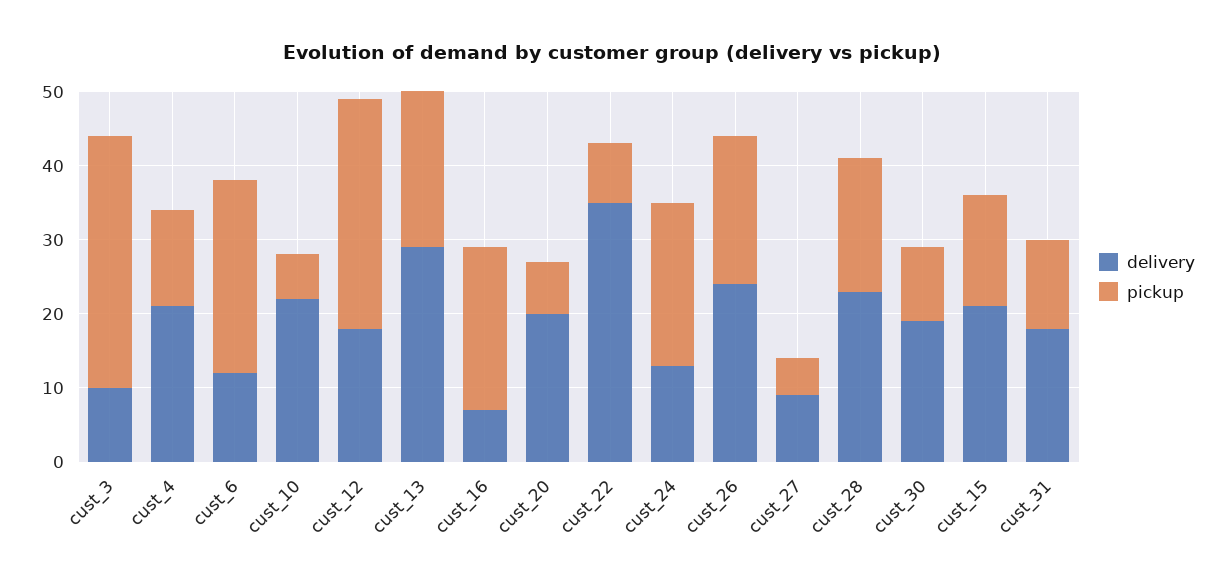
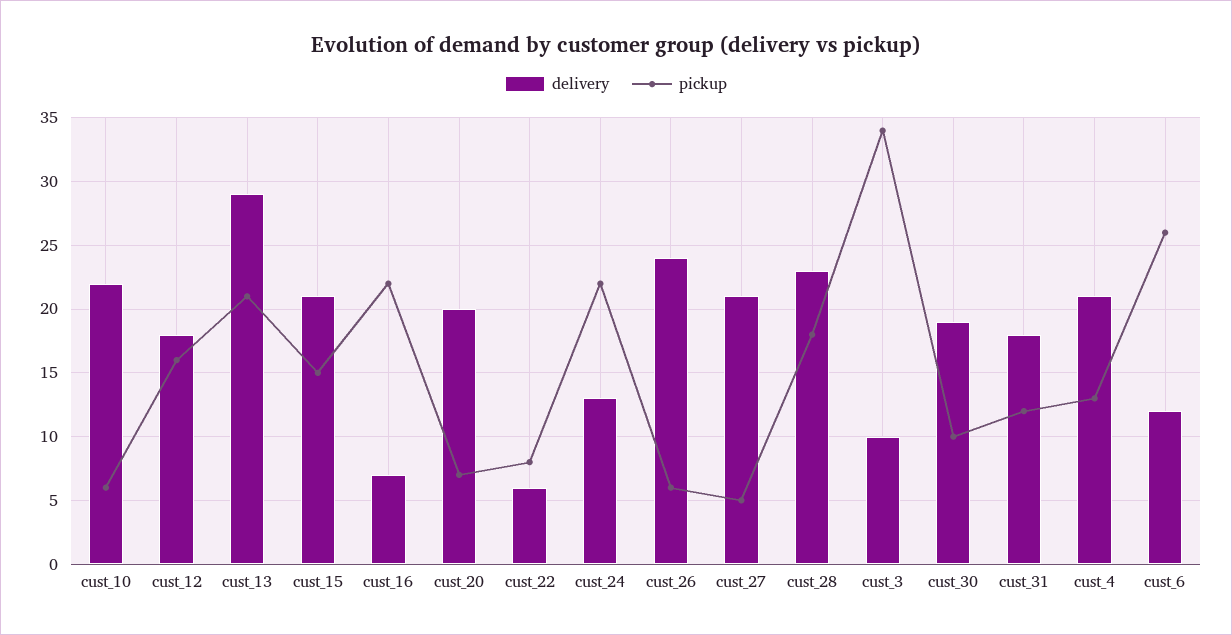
pickup, cust_12: 30 -> 16
delivery, cust_22: 35 -> 6
pickup, cust_26: 20 -> 6
delivery, cust_27: 10 -> 21

